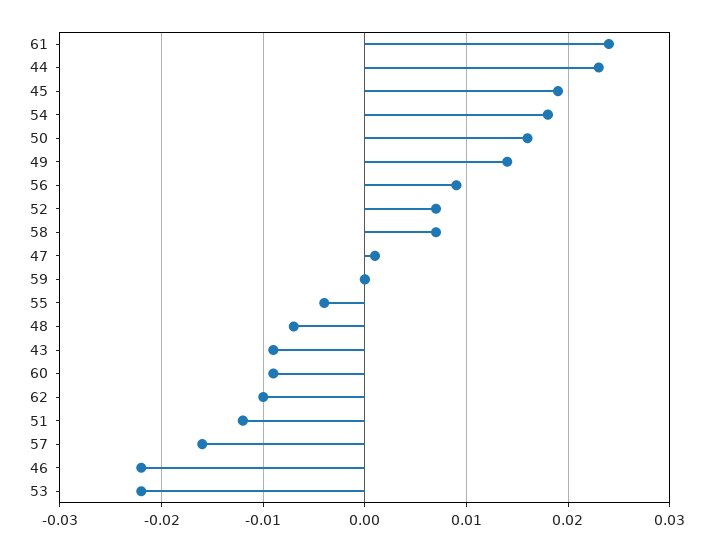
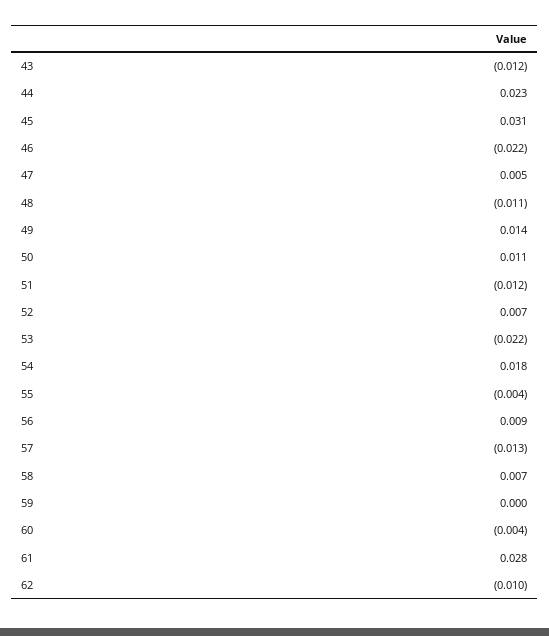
61: 0.024 -> 0.028
45: 0.019 -> 0.031
50: 0.016 -> 0.011
47: 0.001 -> 0.005
48: -0.007 -> -0.011
43: -0.009 -> -0.012
60: -0.009 -> -0.004
57: -0.016 -> -0.013

